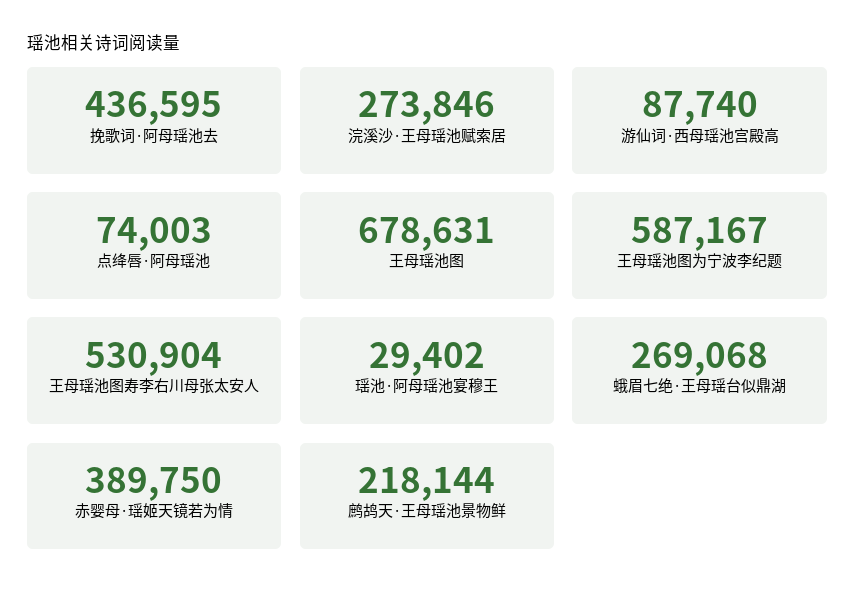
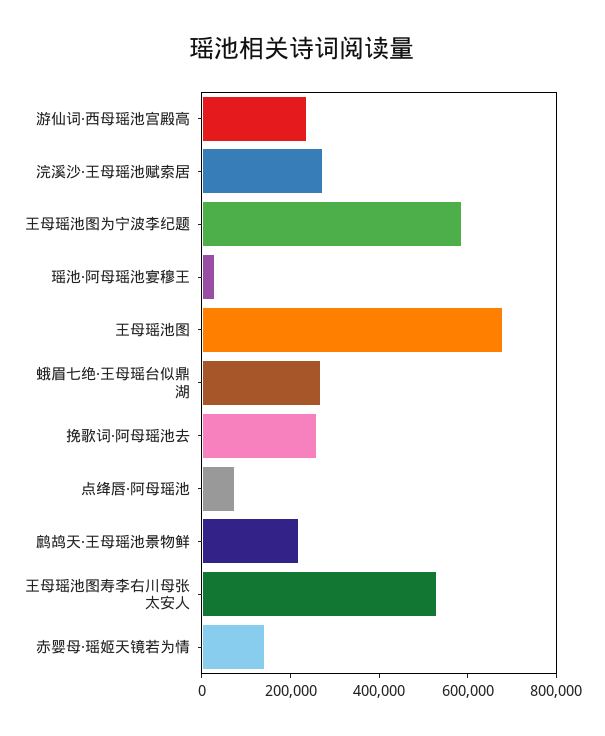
挽歌词·阿母瑶池去: 436595 -> 250000
游仙词·西母瑶池宫殿高: 87740 -> 250000
赤婴母·瑶姬天镜若为情: 389750 -> 150000

